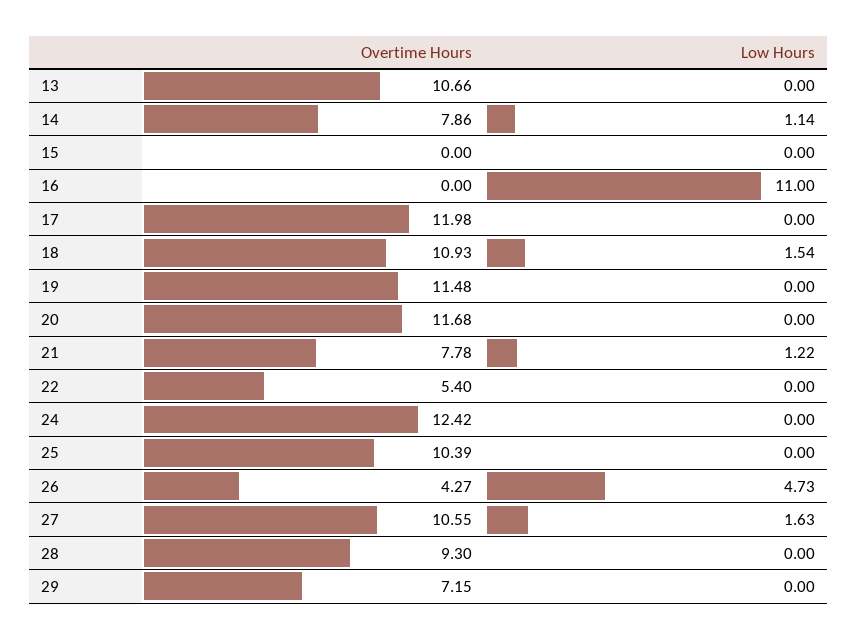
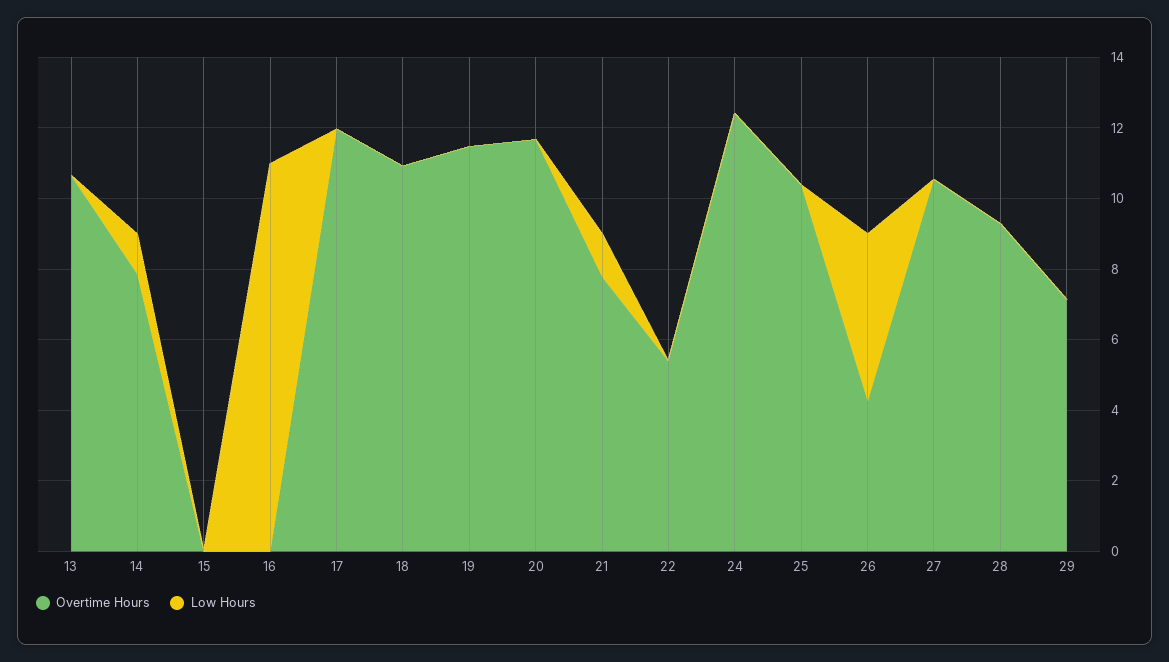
Low Hours, 18: 1.54 -> 0
Low Hours, 27: 1.63 -> 0

